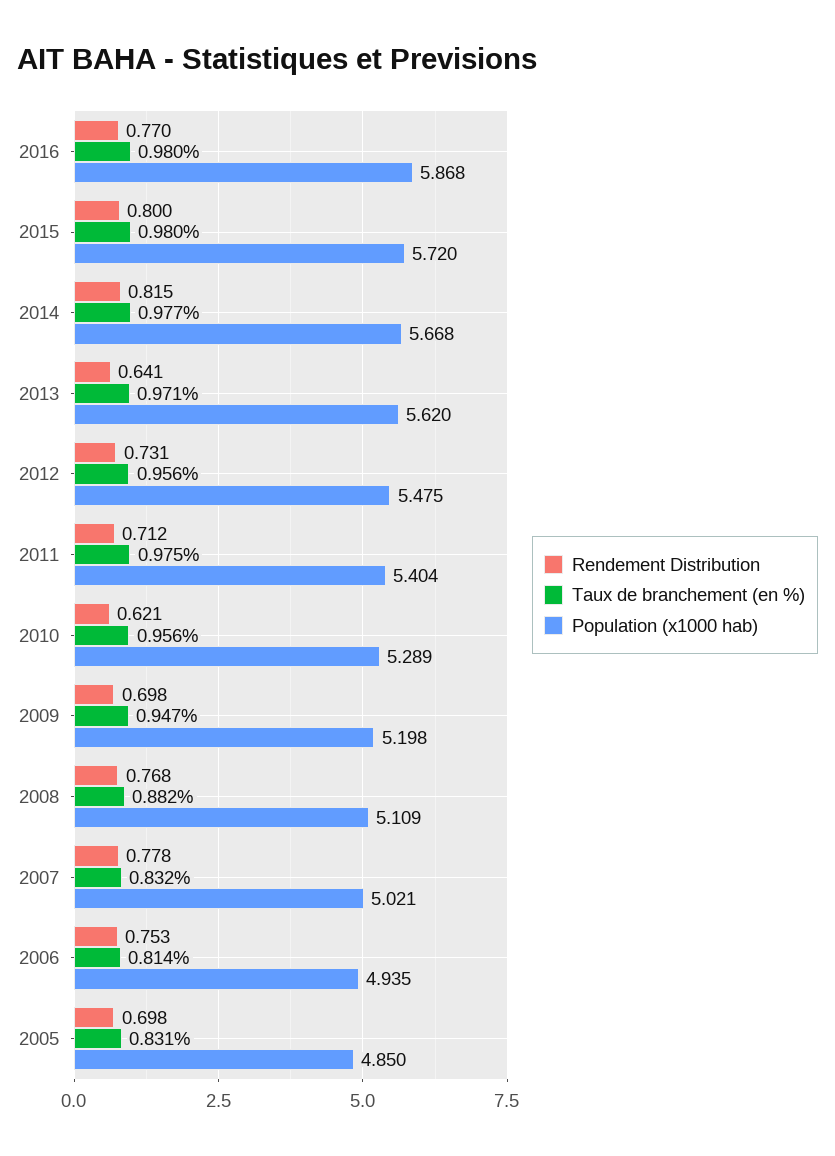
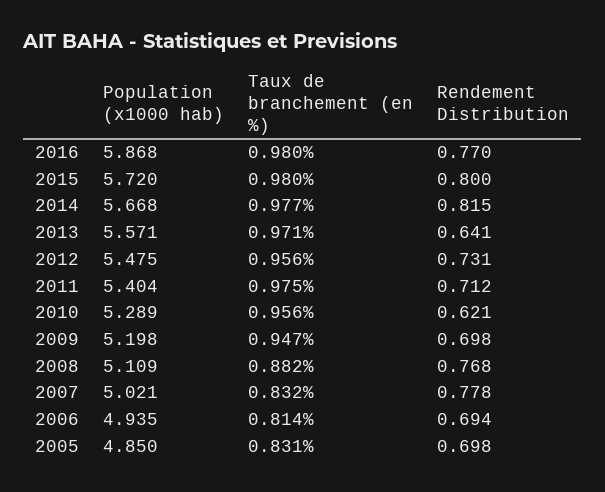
Population (x1000 hab), 2013: 5.62 -> 5.571
Rendement Distribution, 2006: 0.753 -> 0.694

